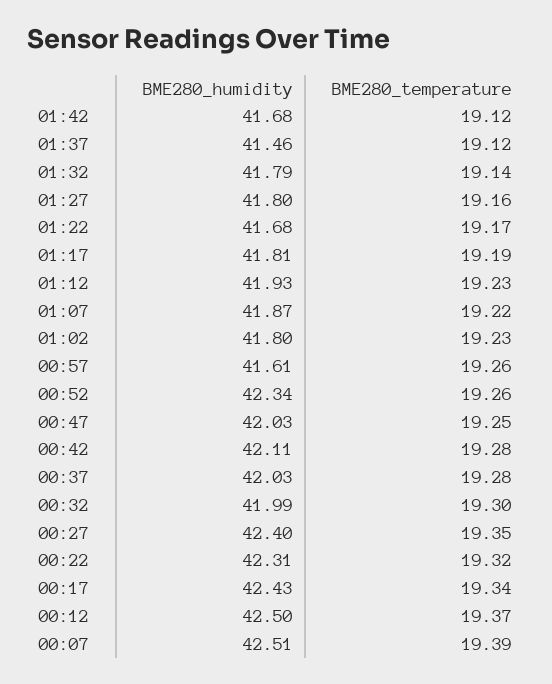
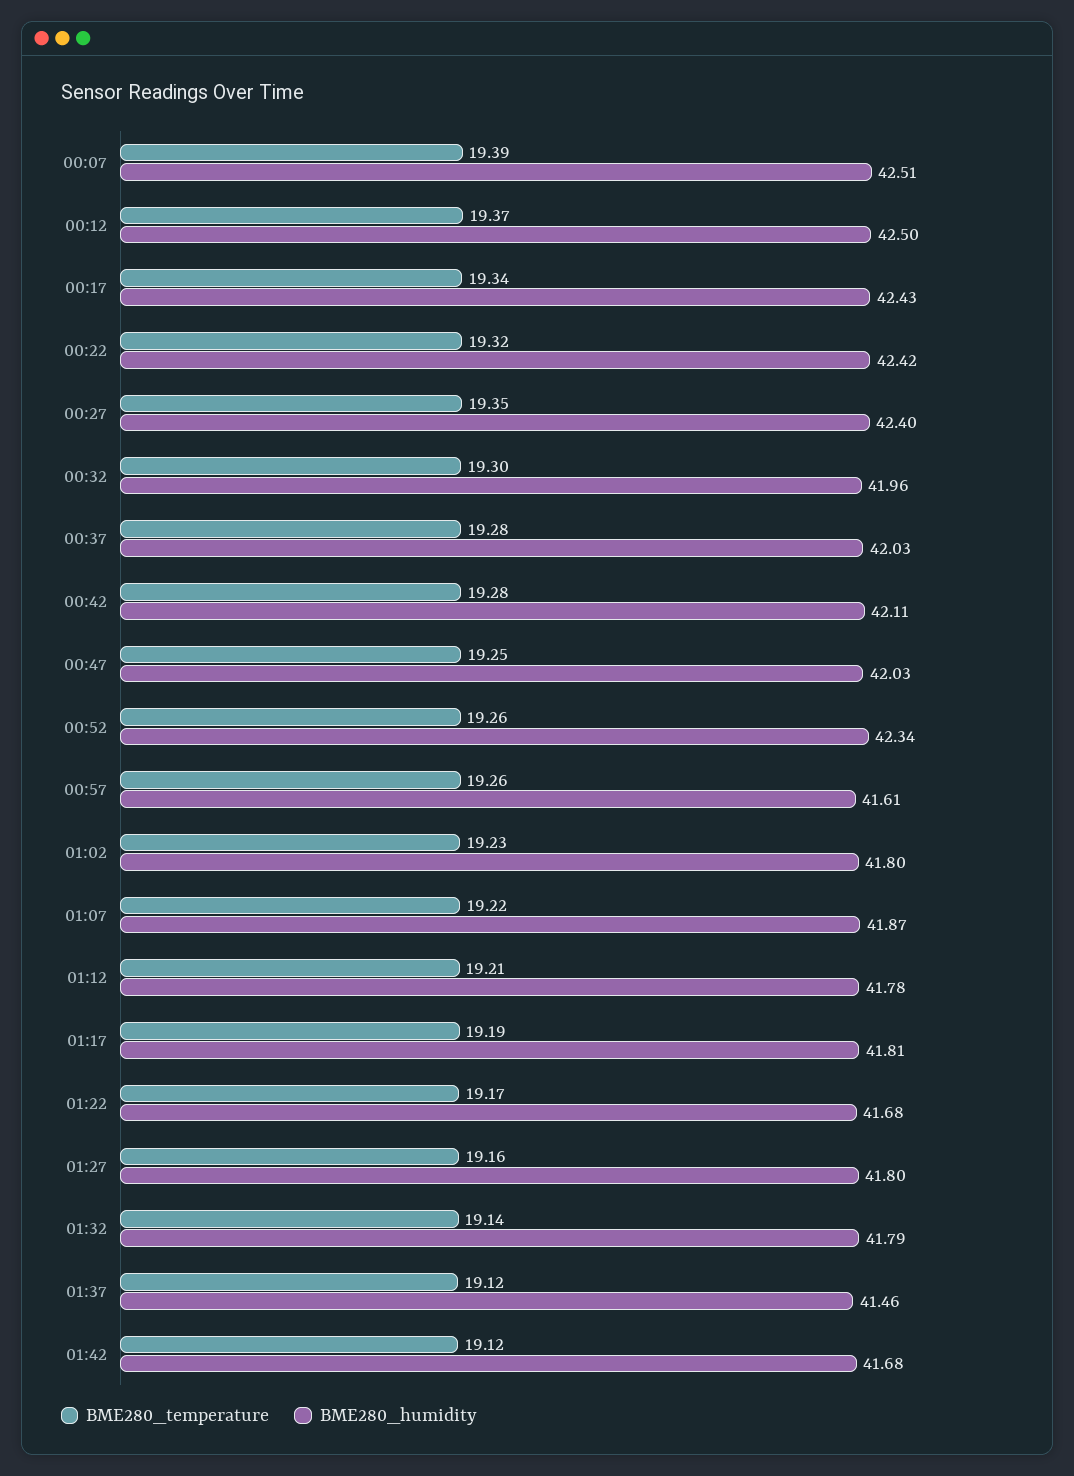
BME280_humidity, 01:12: 41.93 -> 41.78
BME280_temperature, 01:12: 19.23 -> 19.21
BME280_humidity, 00:32: 41.99 -> 41.96
BME280_humidity, 00:22: 42.31 -> 42.42

